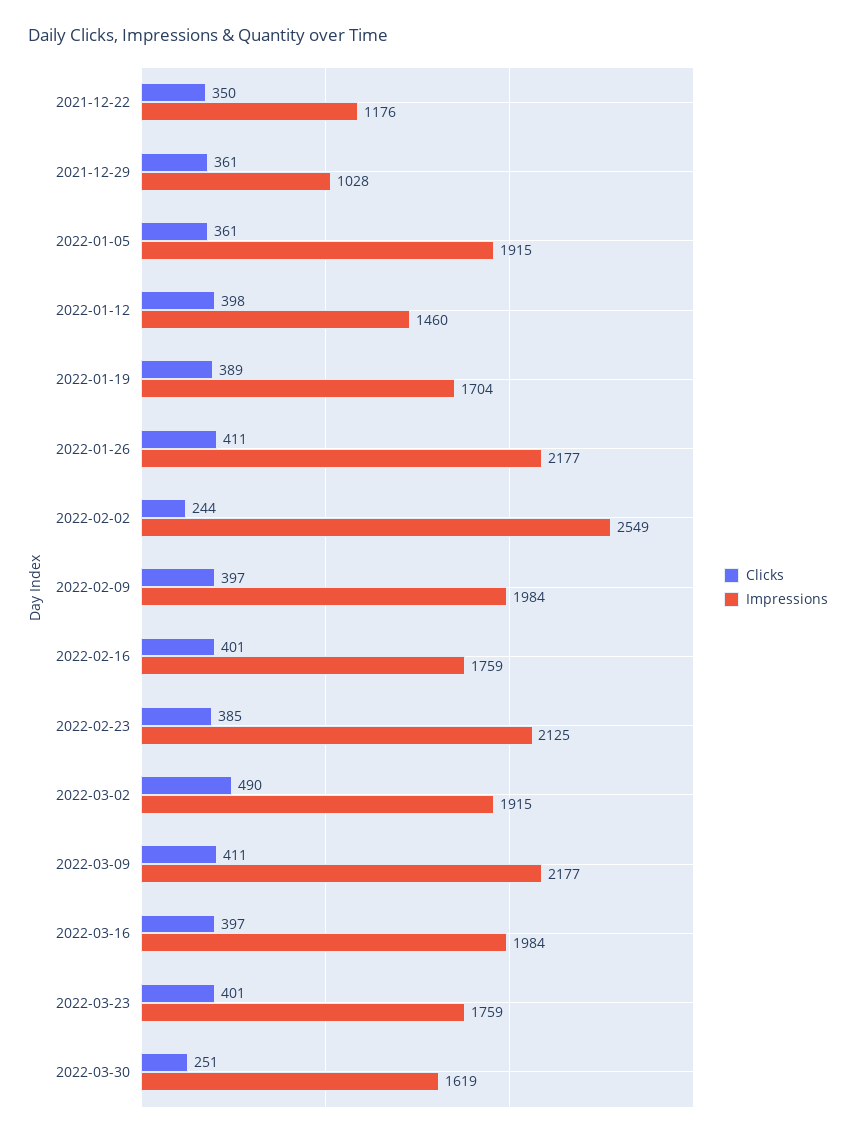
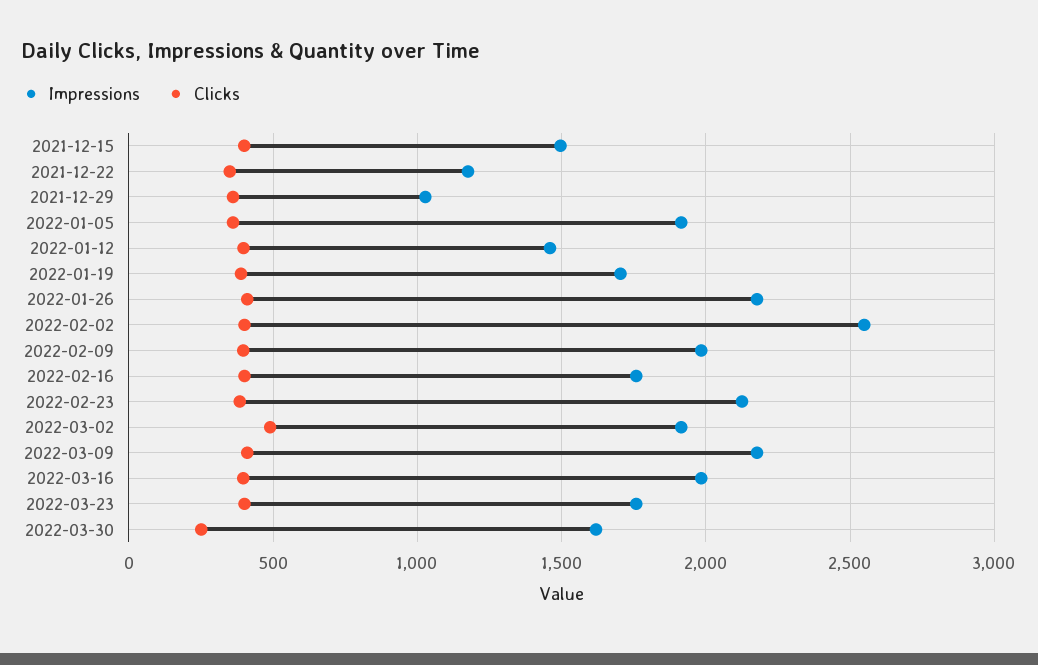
Clicks, 2022-02-02: 244 -> 400
Impressions, 2021-12-15: none -> 1500
Clicks, 2021-12-15: none -> 400

